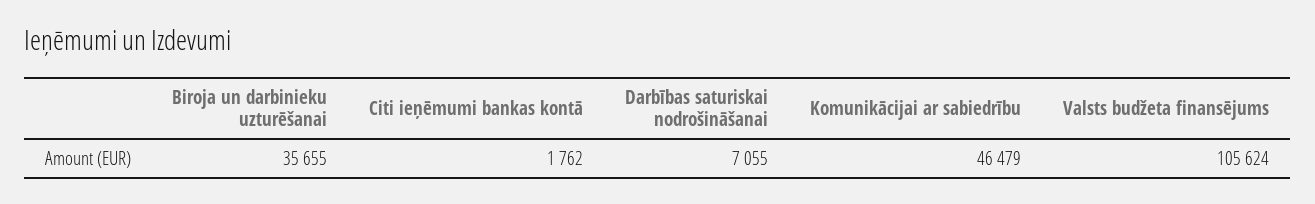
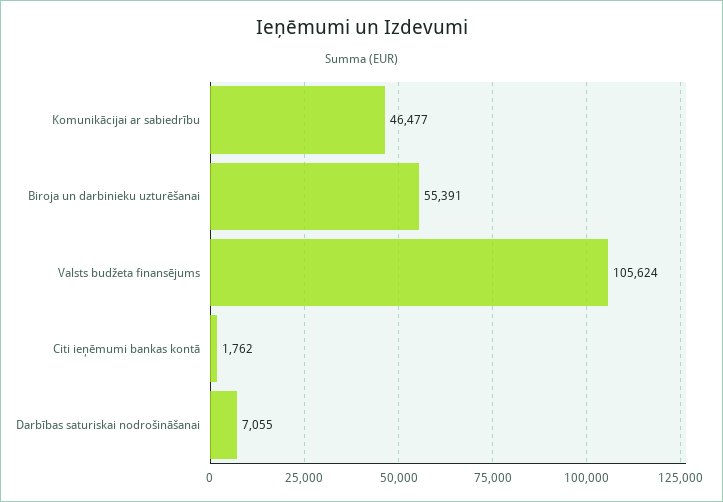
Biroja un darbinieku uzturēšanai: 35655 -> 55391
Komunikācijai ar sabiedrību: 46479 -> 46477

